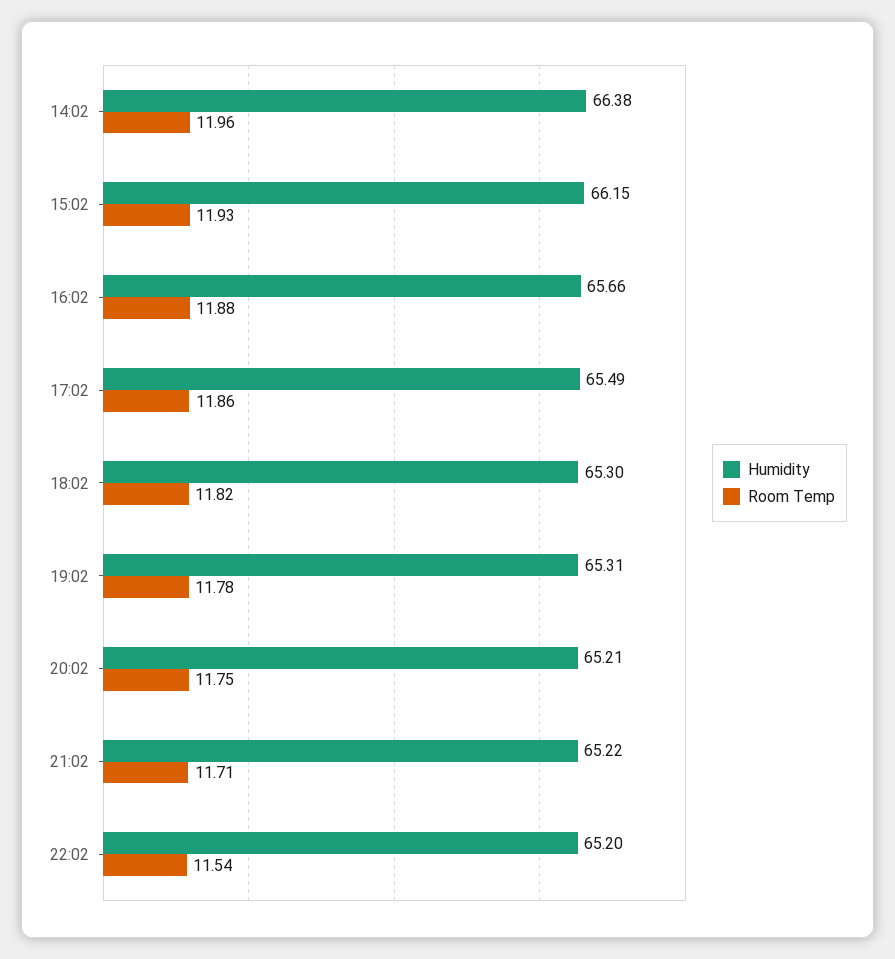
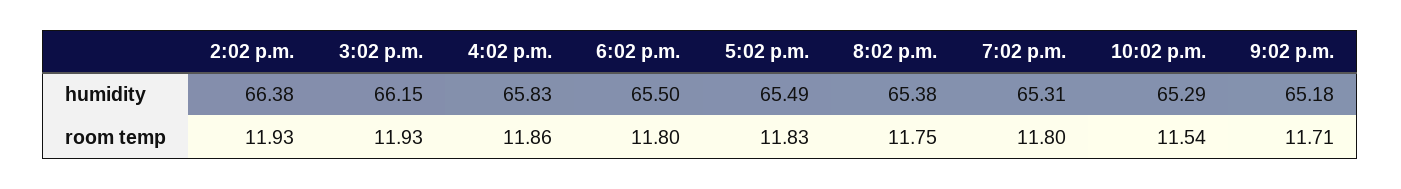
Room Temp, 14:02: 11.96 -> 11.93
Humidity, 16:02: 65.66 -> 65.83
Room Temp, 16:02: 11.88 -> 11.86
Room Temp, 17:02: 11.86 -> 11.83
Humidity, 18:02: 65.3 -> 65.5
Room Temp, 18:02: 11.82 -> 11.8
Room Temp, 19:02: 11.78 -> 11.8
Humidity, 20:02: 65.21 -> 65.38
Humidity, 21:02: 65.22 -> 65.18
Humidity, 22:02: 65.2 -> 65.29

